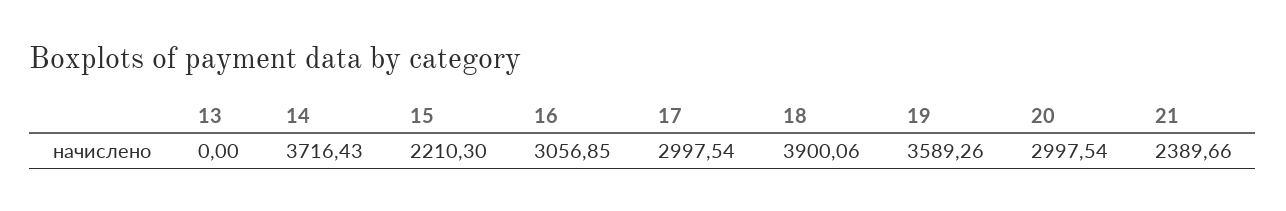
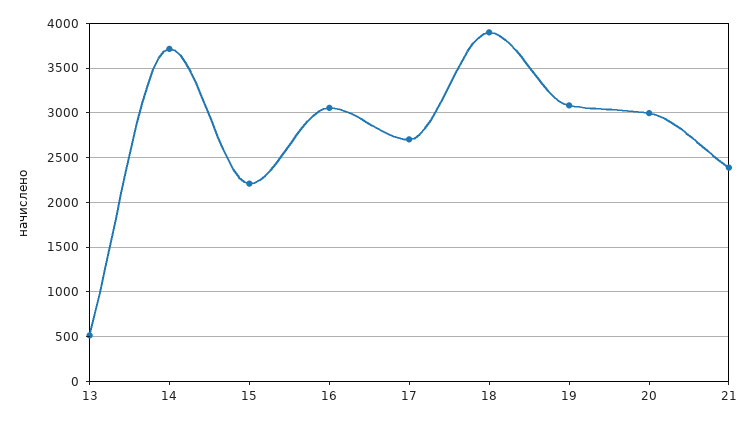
13: 0 -> 500
17: 2997.54 -> 2700
19: 3589.26 -> 3100

